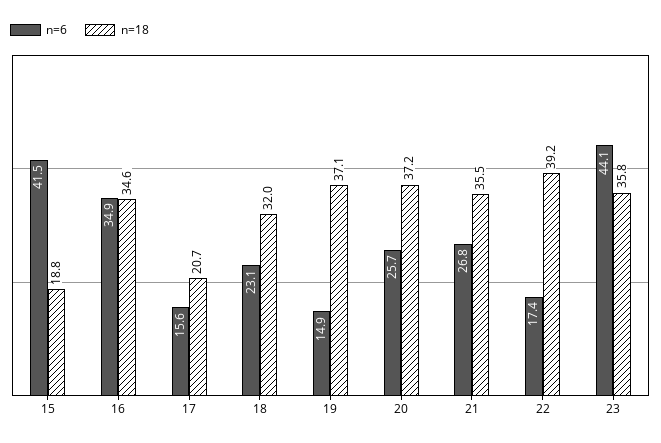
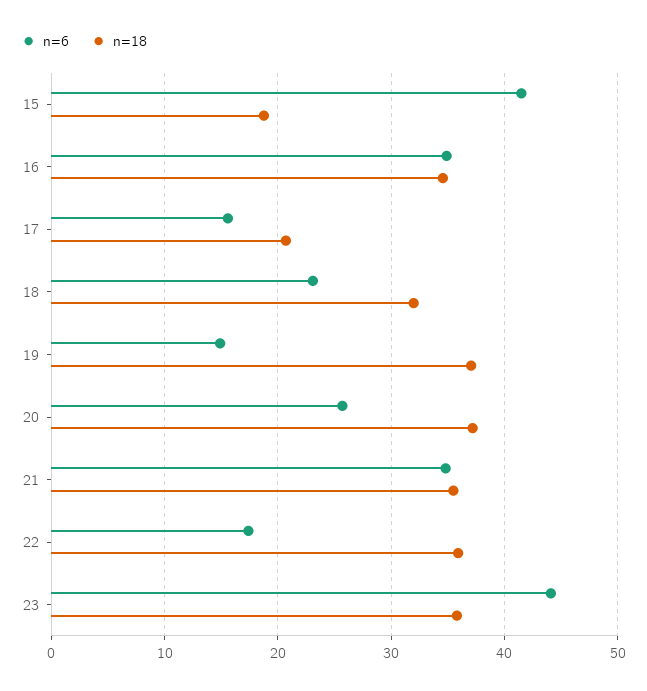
n=6, 21: 26.8 -> 35
n=18, 22: 39.2 -> 36

